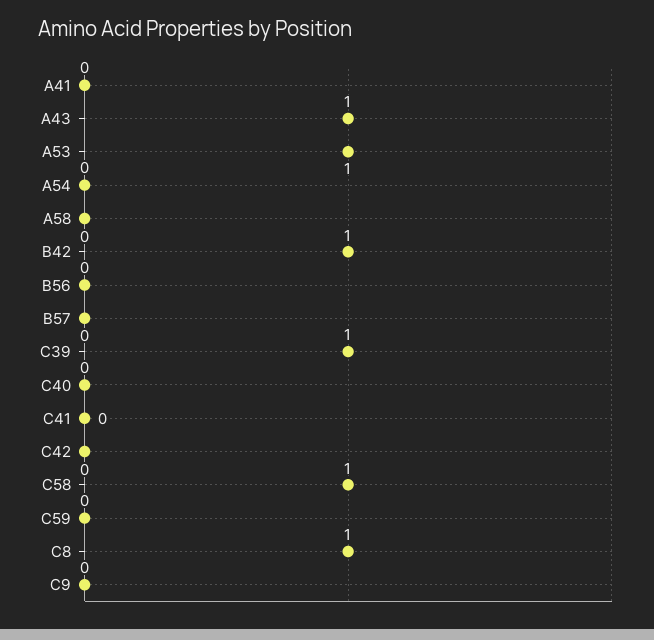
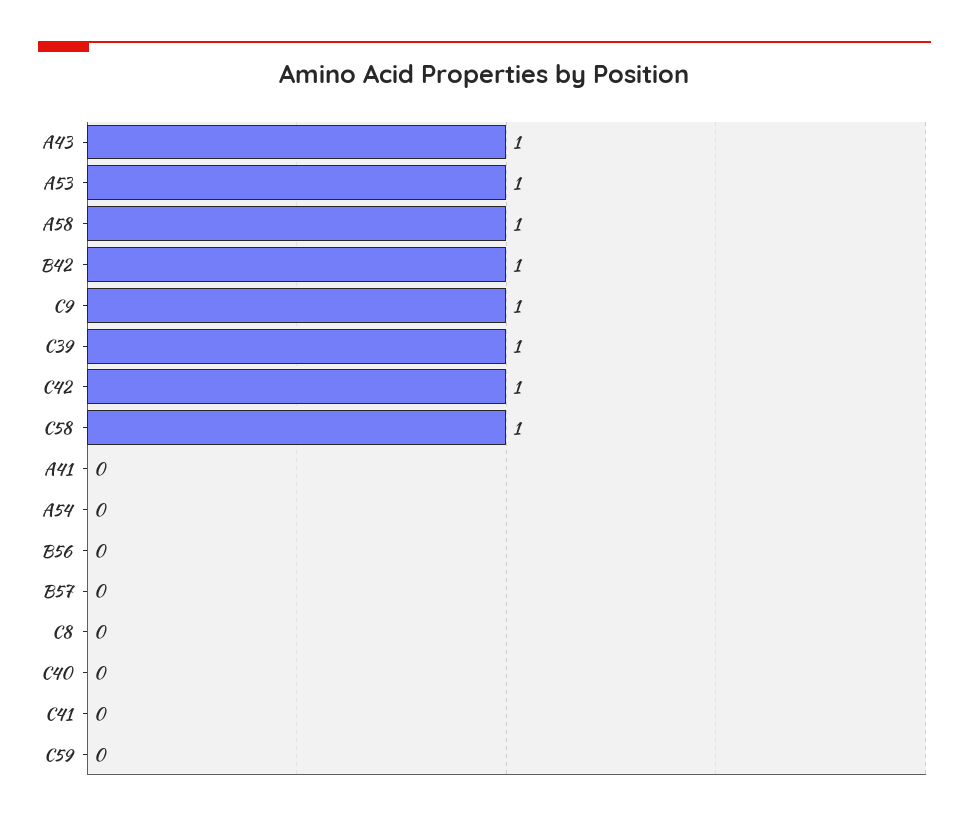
A58: 0 -> 1
C42: 0 -> 1
C8: 1 -> 0
C9: 0 -> 1

